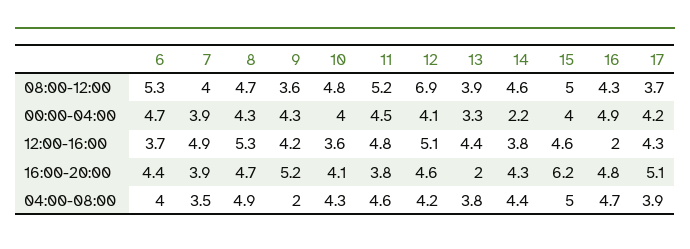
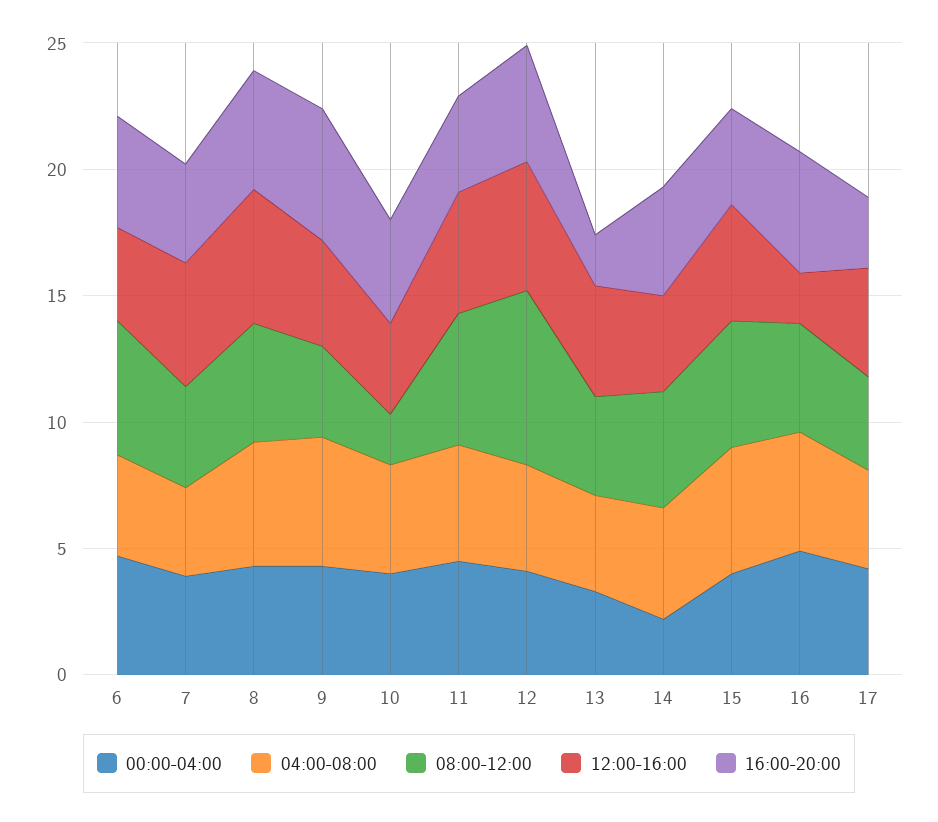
08:00-12:00, 10: 4.8 -> 2
16:00-20:00, 15: 6.2 -> 4
16:00-20:00, 17: 5.1 -> 3
04:00-08:00, 9: 2 -> 5

